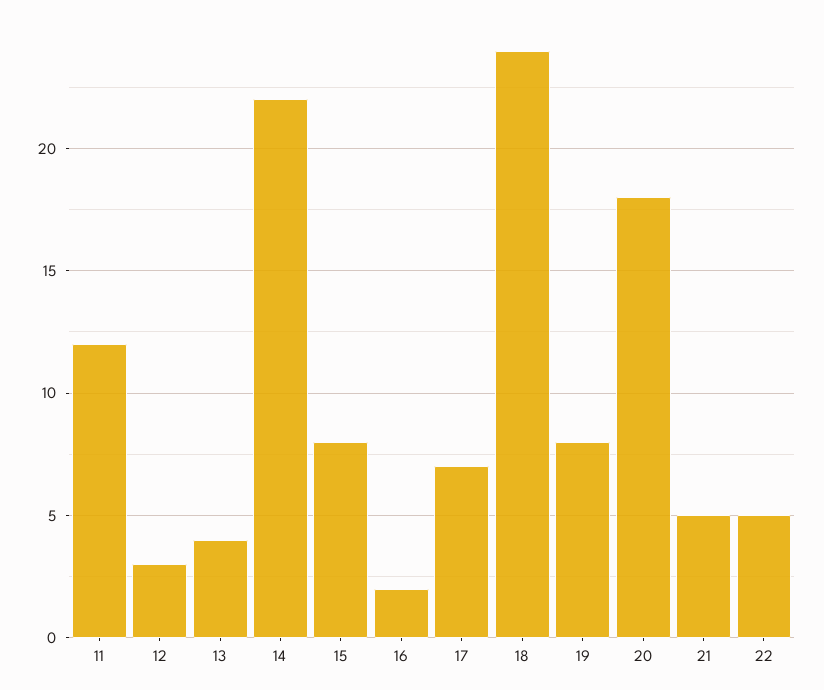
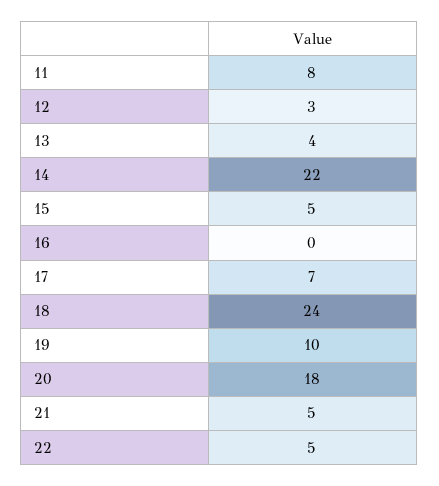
11: 12 -> 8
15: 8 -> 5
16: 2 -> 0
19: 8 -> 10

